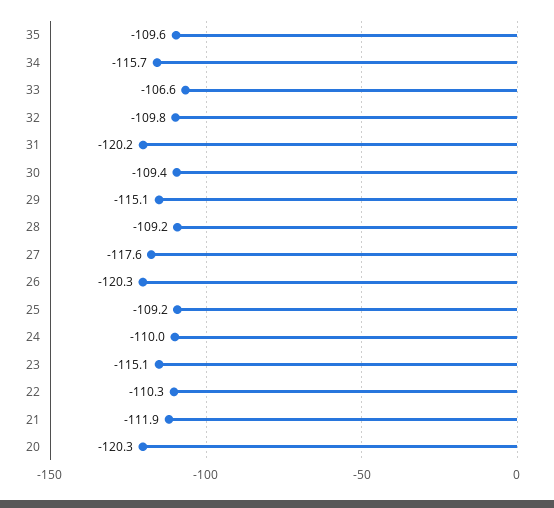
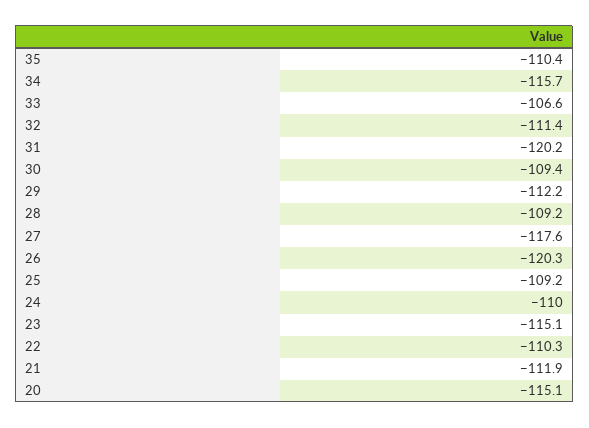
35: -109.6 -> -110.4
32: -109.8 -> -111.4
29: -115.1 -> -112.2
20: -120.3 -> -115.1

